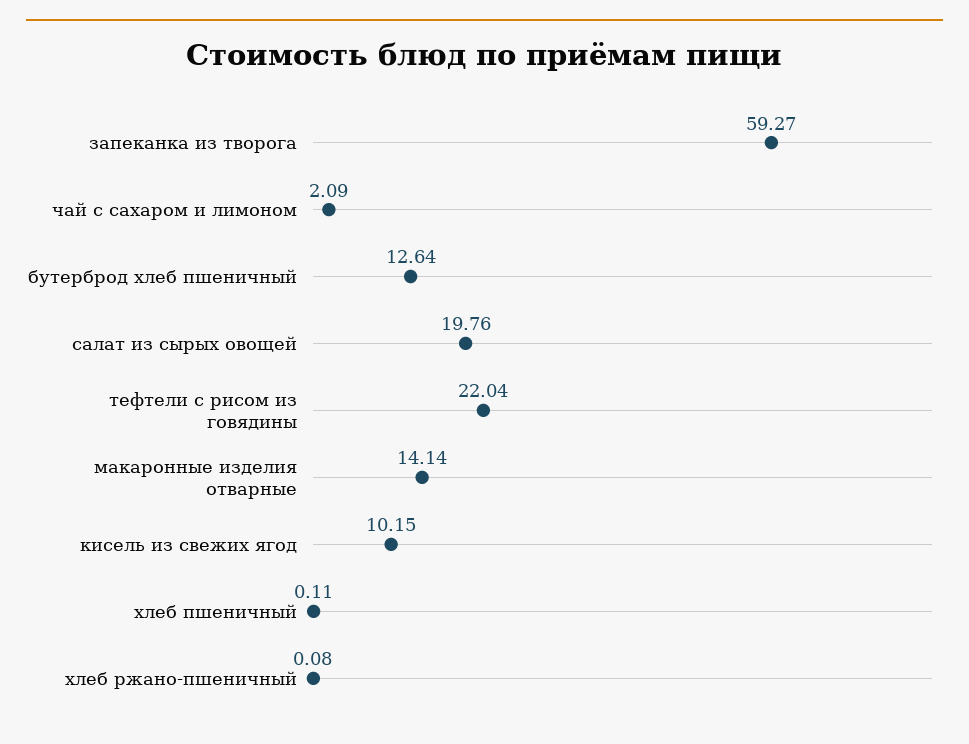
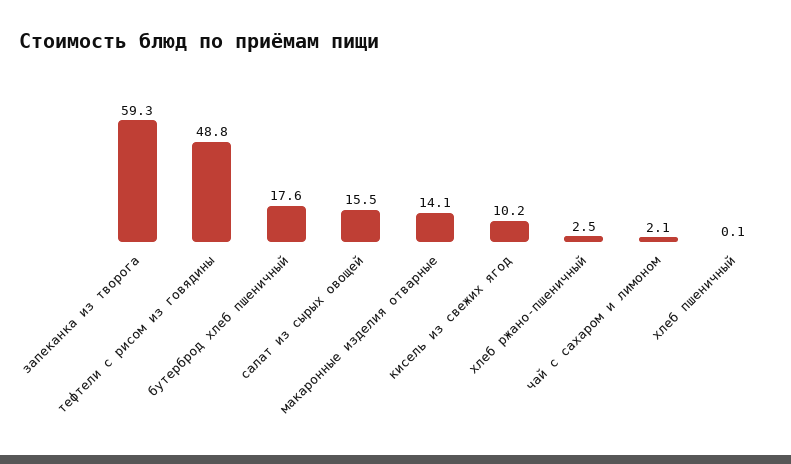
бутерброд хлеб пшеничный: 12.64 -> 17.6
салат из сырых овощей: 19.76 -> 15.5
тефтели с рисом из говядины: 22.04 -> 48.8
хлеб ржано-пшеничный: 0.08 -> 2.5

